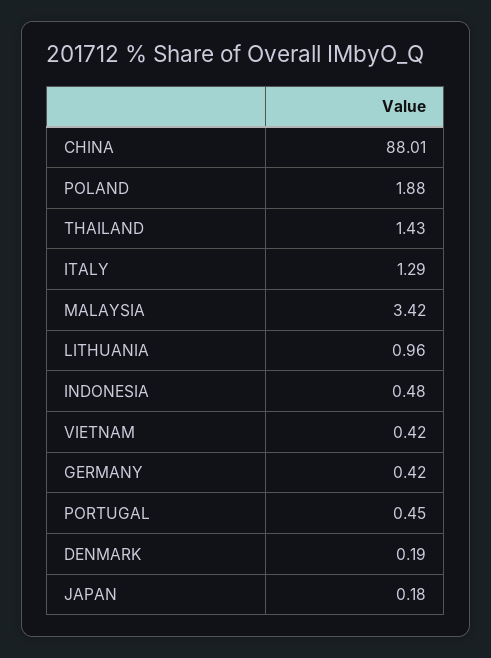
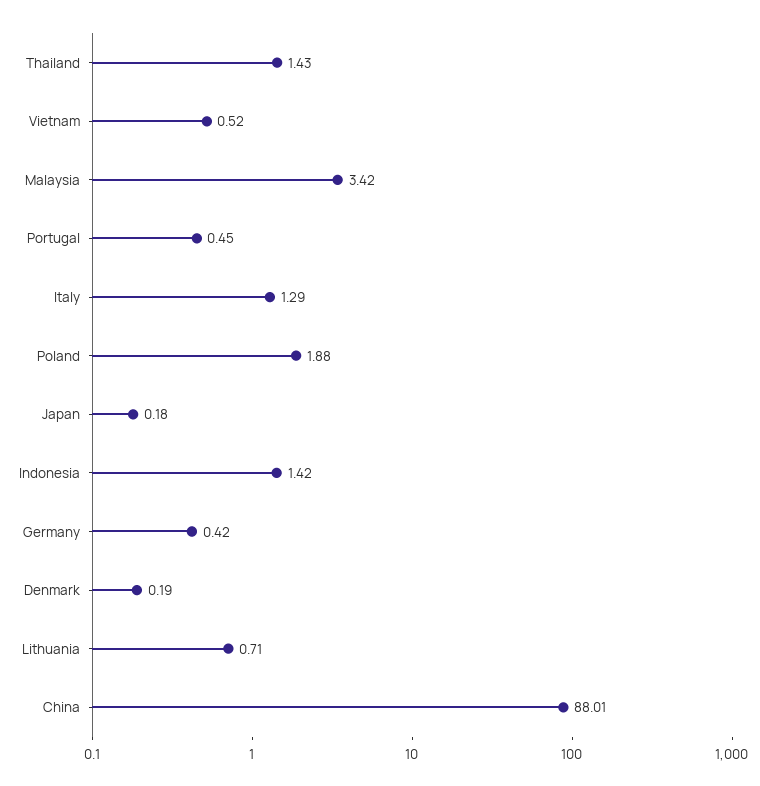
LITHUANIA: 0.96 -> 0.71
INDONESIA: 0.48 -> 1.42
VIETNAM: 0.42 -> 0.52

